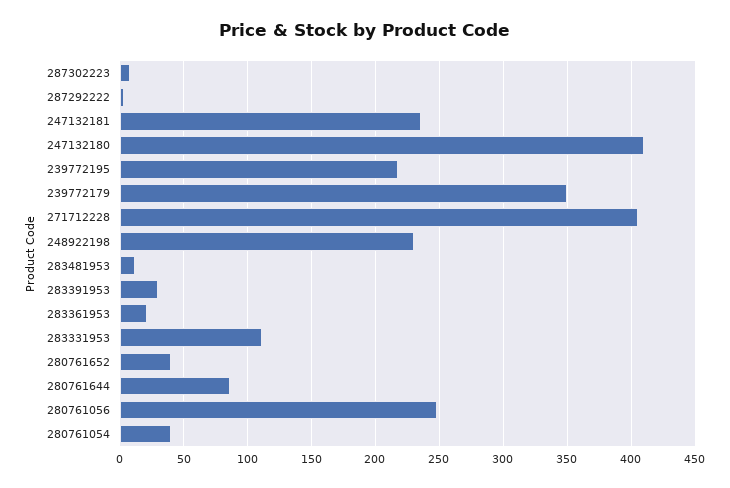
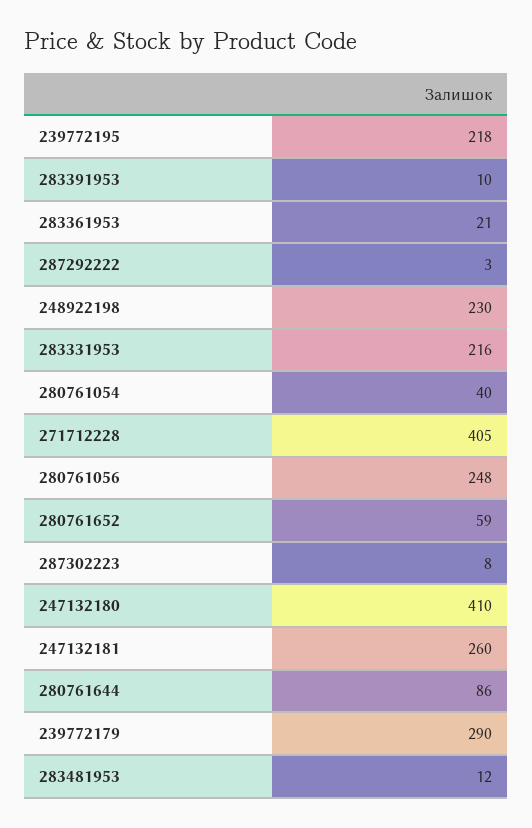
247132181: 235 -> 260
239772179: 350 -> 290
283391953: 30 -> 10
283331953: 110 -> 216
280761652: 40 -> 59

